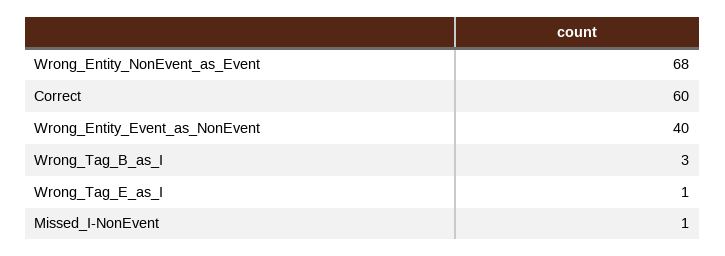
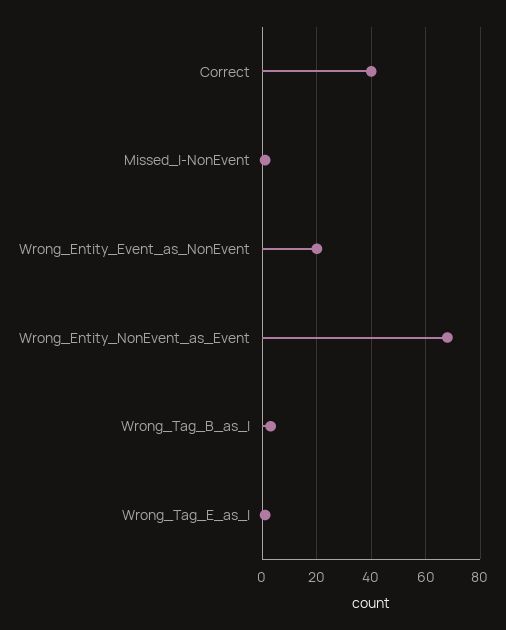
Correct: 60 -> 40
Wrong_Entity_Event_as_NonEvent: 40 -> 20

